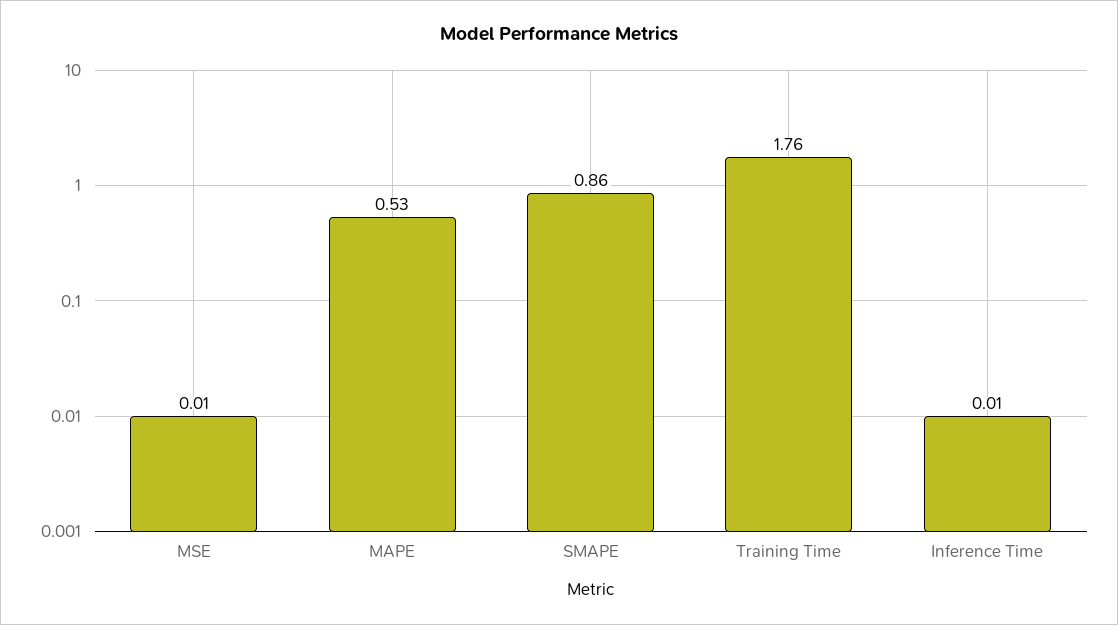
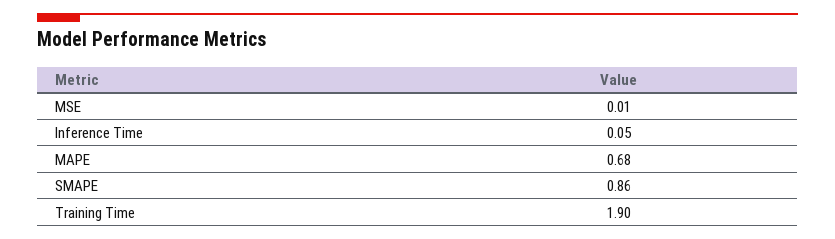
MAPE: 0.53 -> 0.68
Training Time: 1.76 -> 1.9
Inference Time: 0.01 -> 0.05

